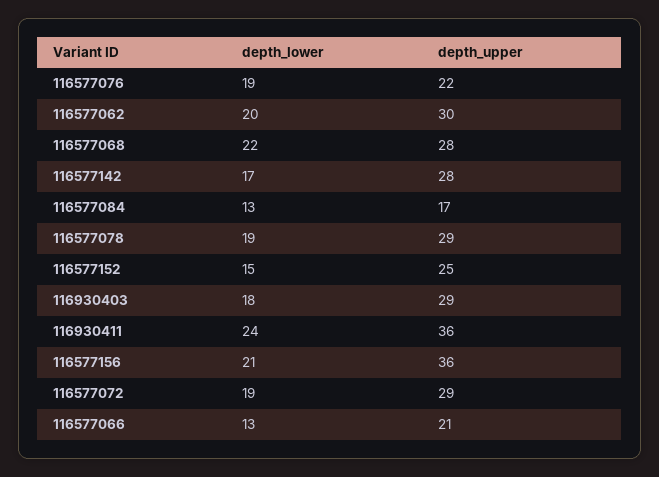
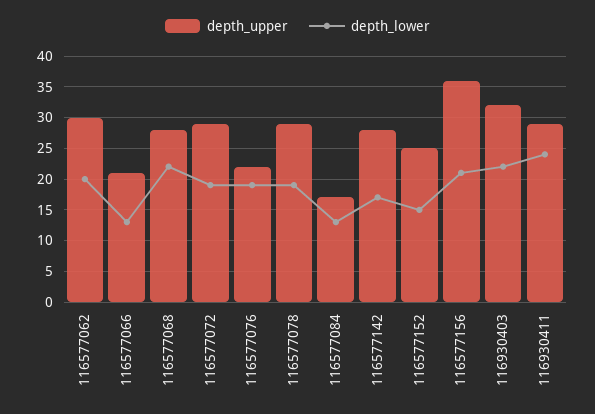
depth_lower, 116930403: 18 -> 22
depth_upper, 116930403: 29 -> 32
depth_upper, 116930411: 36 -> 29

